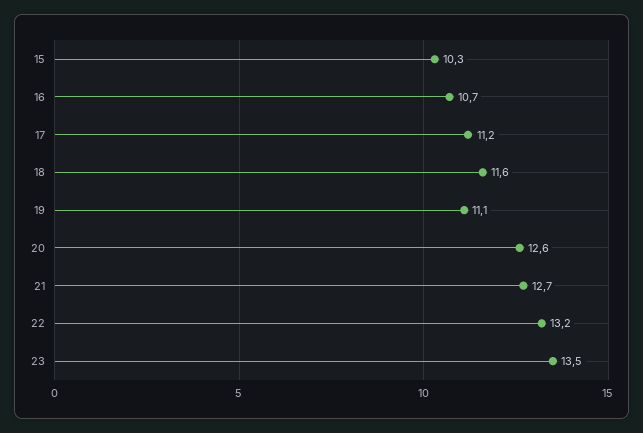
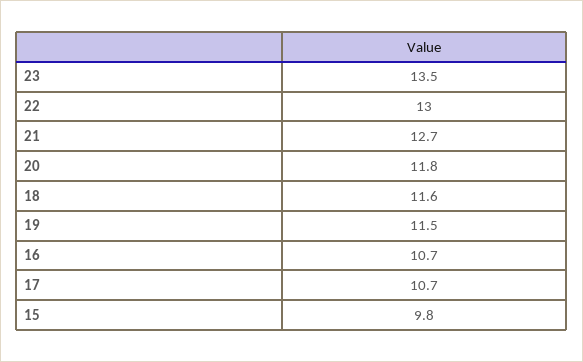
15: 10.3 -> 9.8
17: 11.2 -> 10.7
19: 11.1 -> 11.5
20: 12.6 -> 11.8
22: 13.2 -> 13

